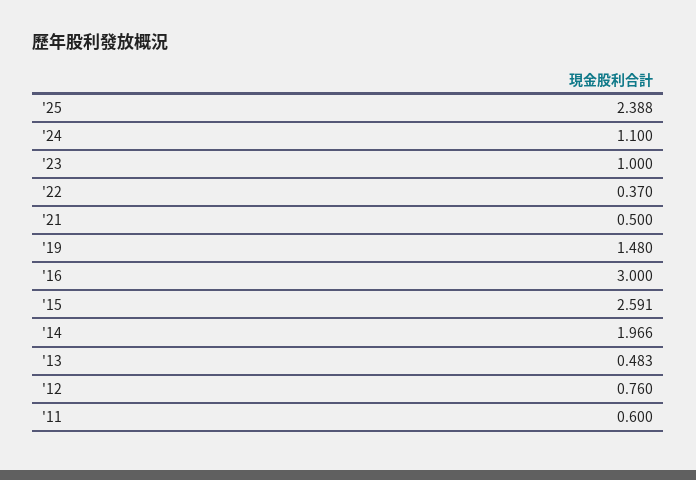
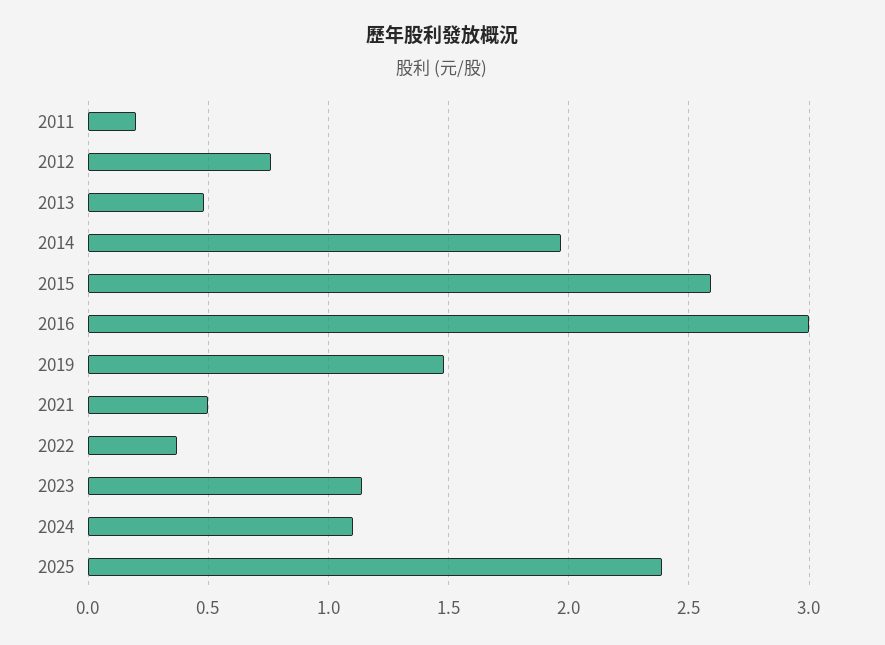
'23: 1 -> 1.15
'11: 0.6 -> 0.2

